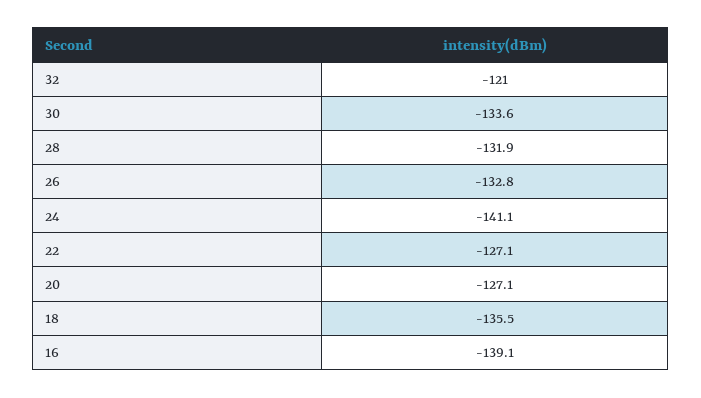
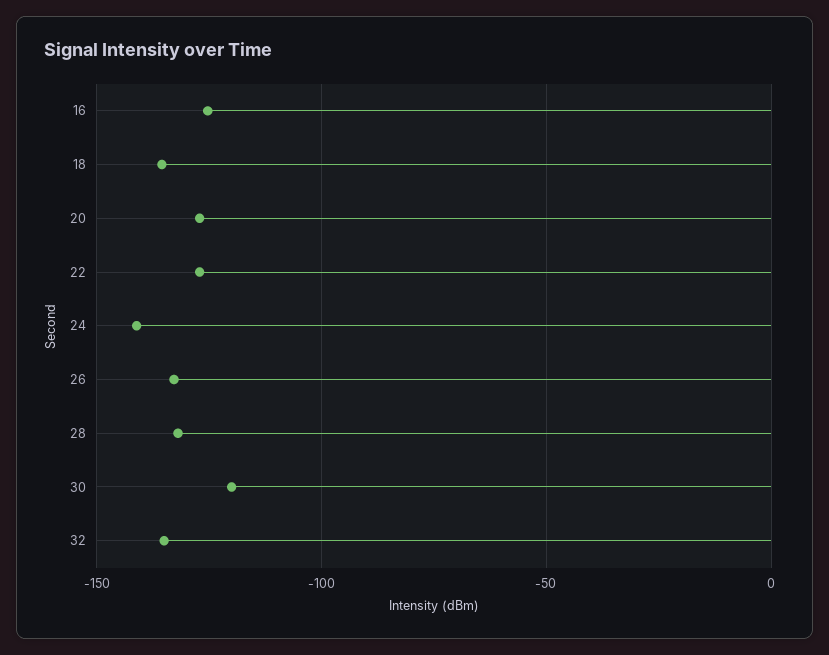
32: -121 -> -135
30: -133.6 -> -120
16: -139.1 -> -125

